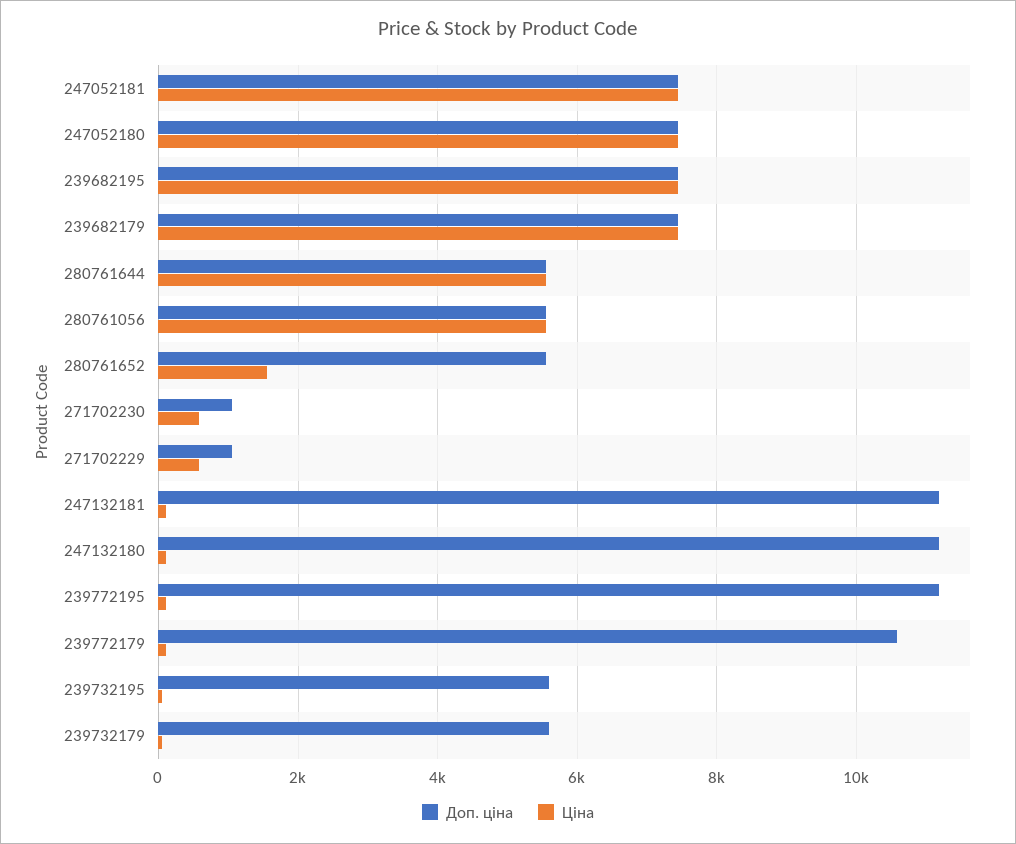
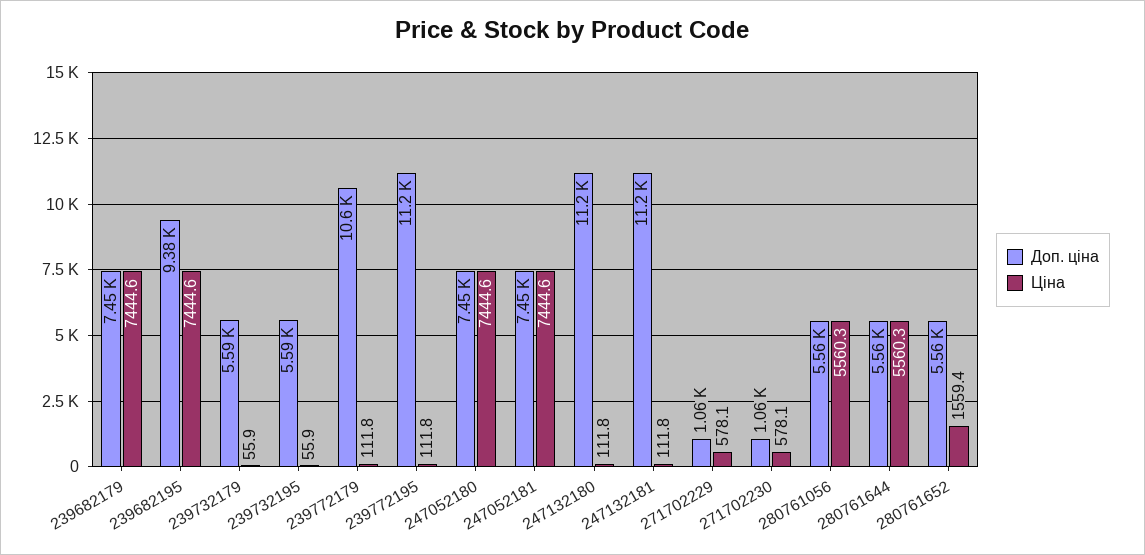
Доп. ціна, 239682195: 7400 -> 9380

